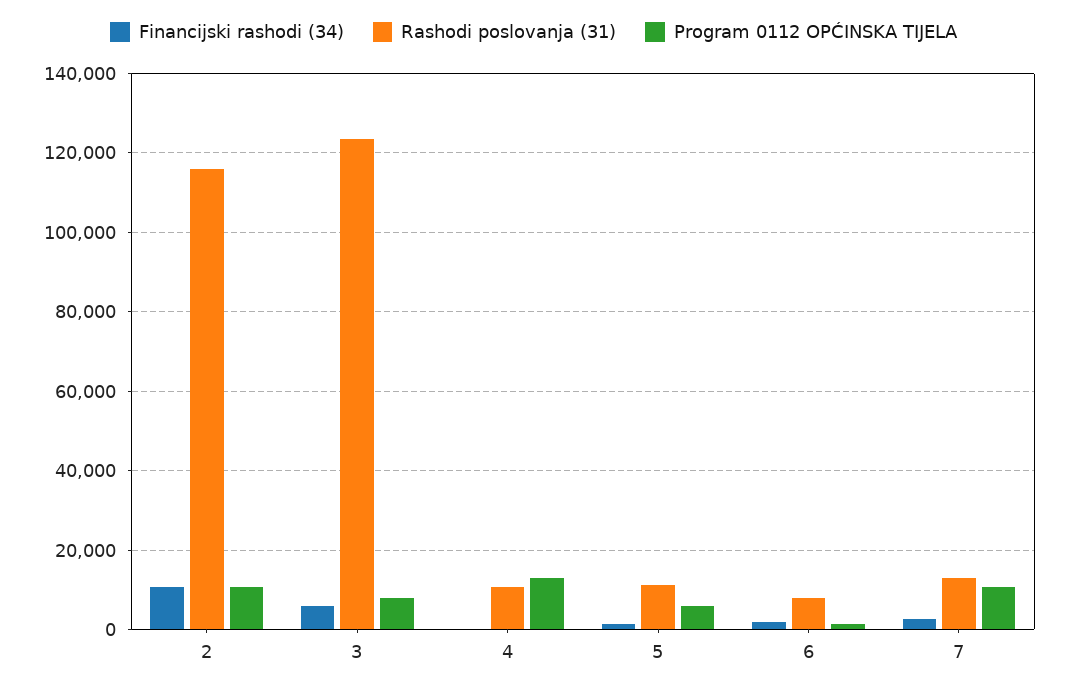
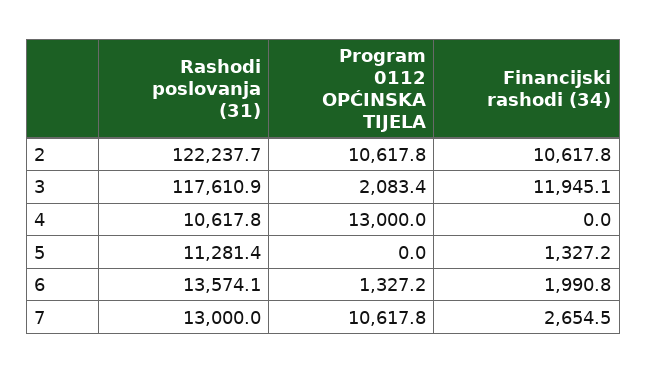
Rashodi poslovanja (31), 2: 116000 -> 122237.7
Financijski rashodi (34), 3: 6000 -> 11945.1
Rashodi poslovanja (31), 3: 124000 -> 117610.9
Program 0112 OPĆINSKA TIJELA, 3: 8000 -> 2083.4
Program 0112 OPĆINSKA TIJELA, 5: 6000 -> 0
Rashodi poslovanja (31), 6: 8000 -> 13574.1

